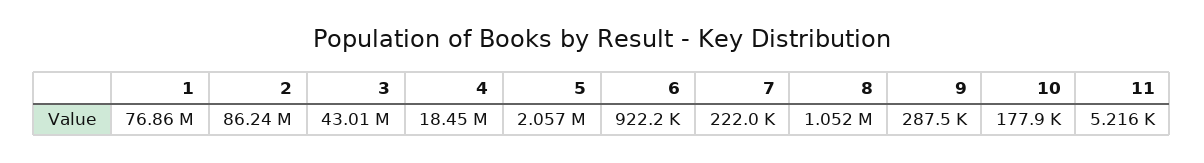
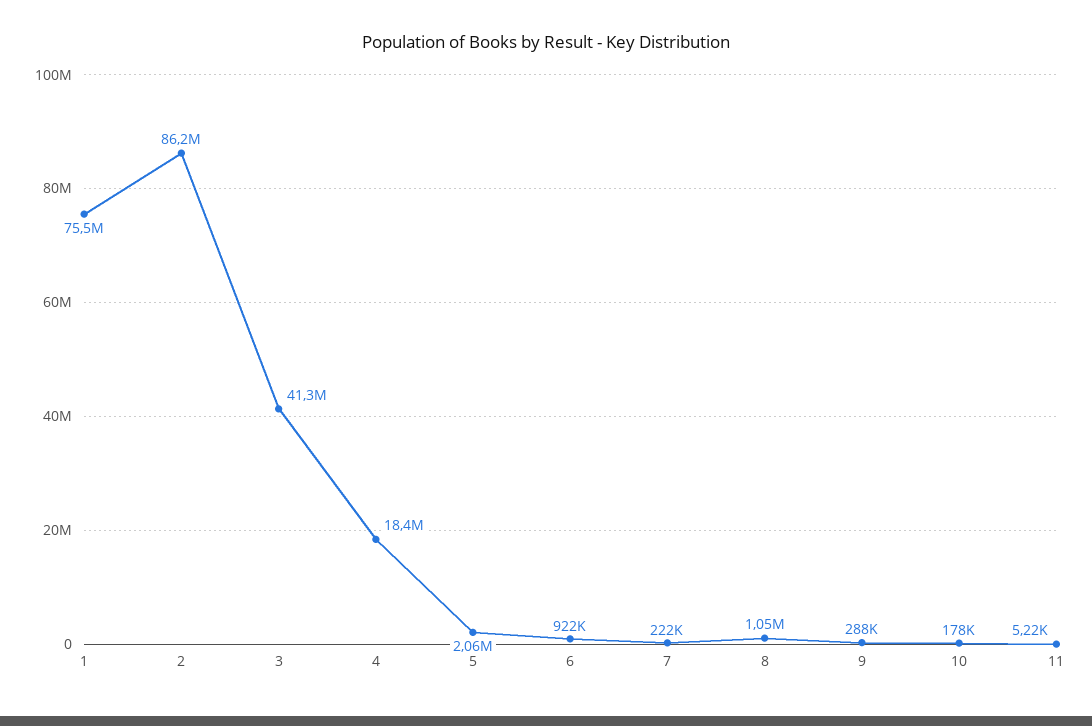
1: 76860000 -> 75500000
3: 43010000 -> 41300000

